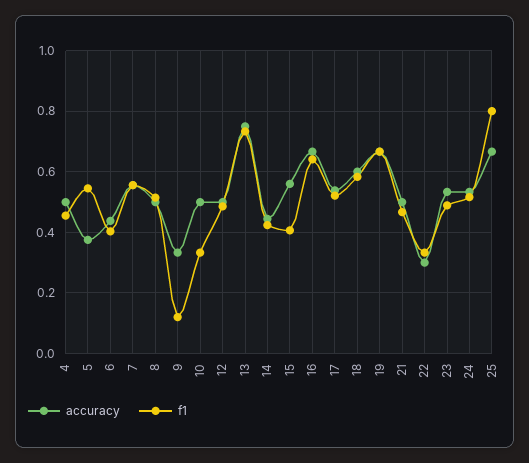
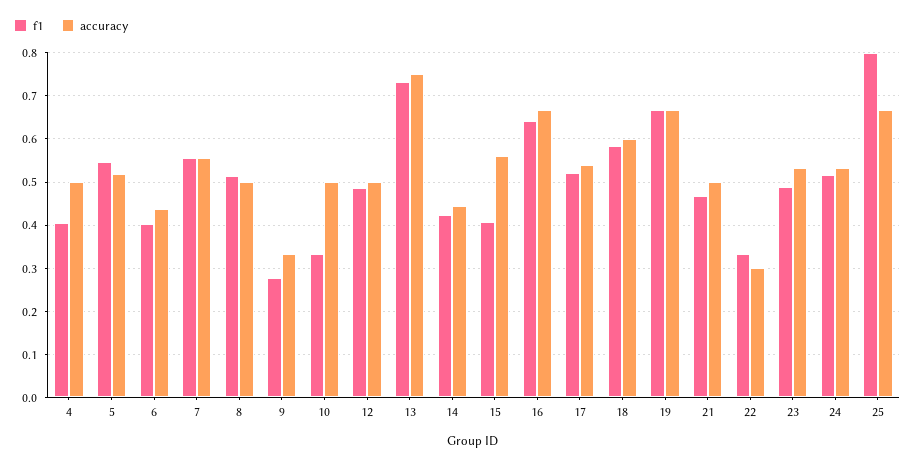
f1, 4: 0.46 -> 0.4
accuracy, 5: 0.38 -> 0.52
f1, 9: 0.12 -> 0.28

